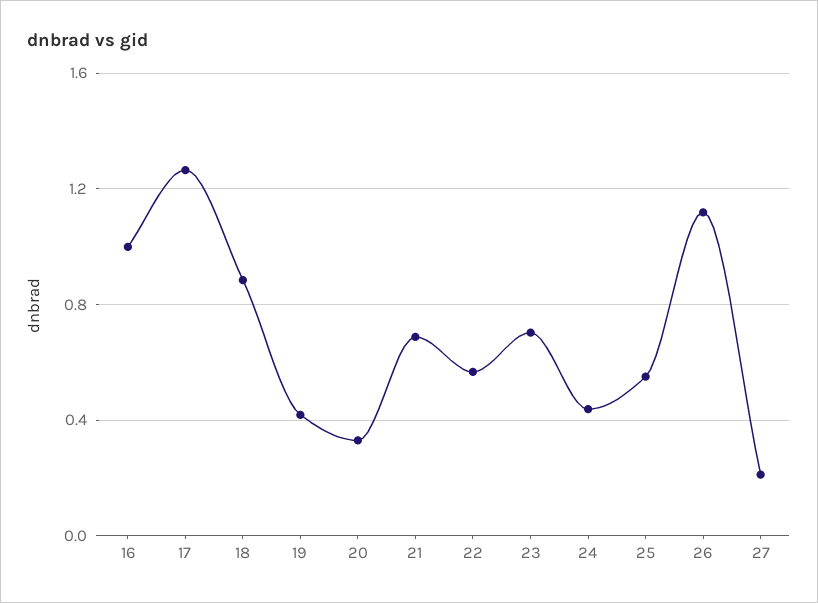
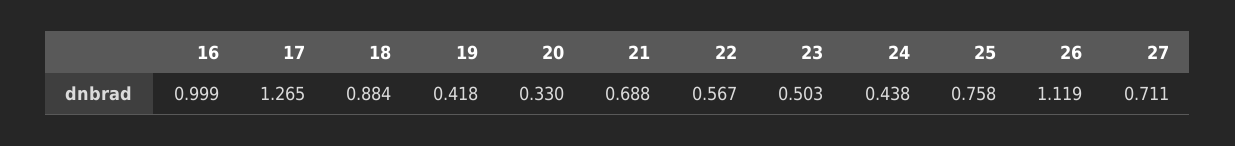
23: 0.7 -> 0.503
25: 0.55 -> 0.758
27: 0.2 -> 0.711

